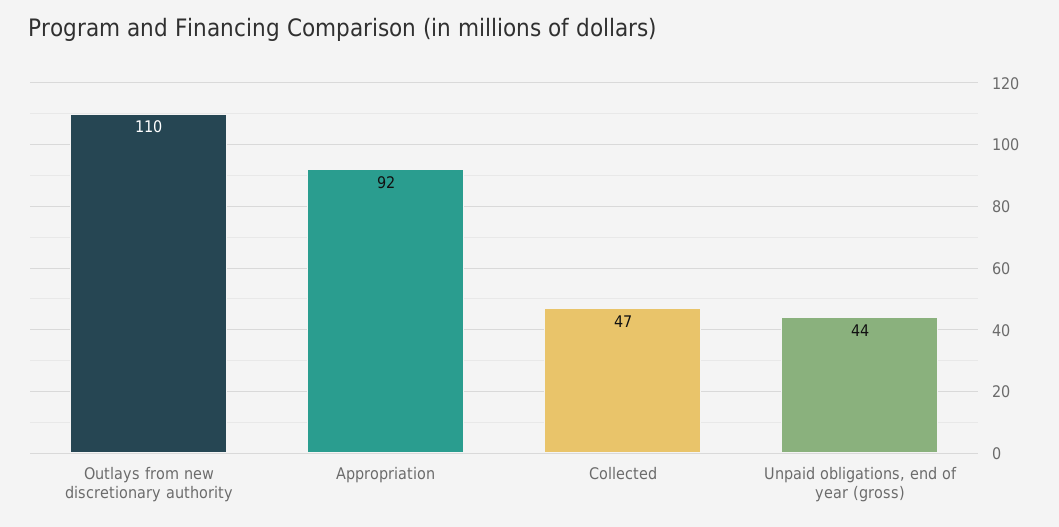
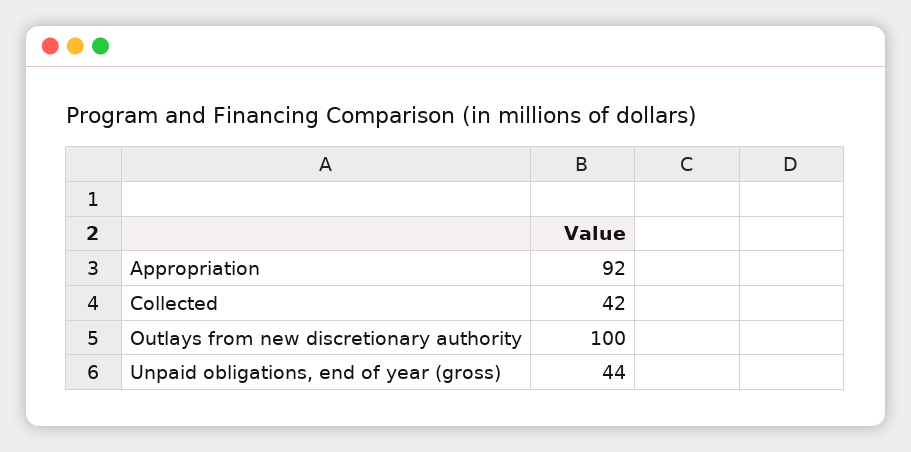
Outlays from new discretionary authority: 110 -> 100
Collected: 47 -> 42

